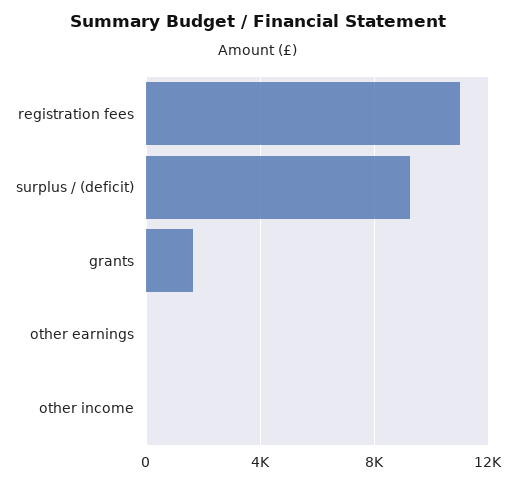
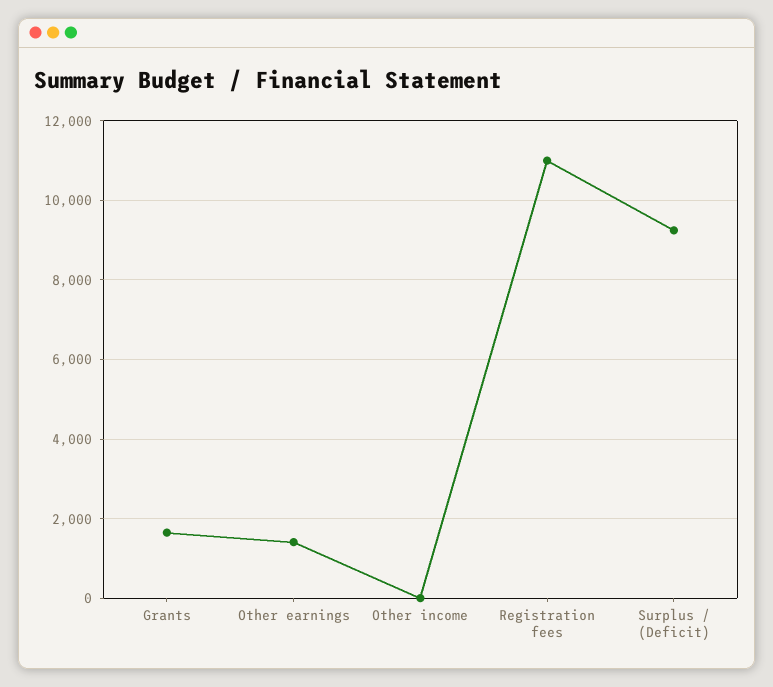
other earnings: 0 -> 1400

